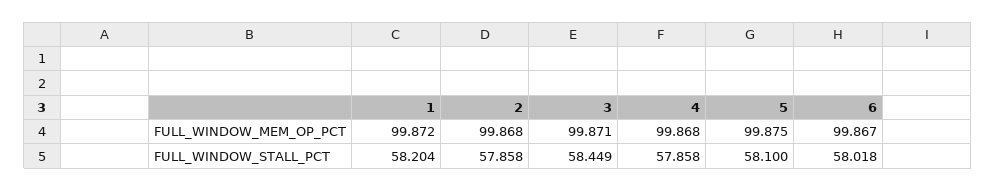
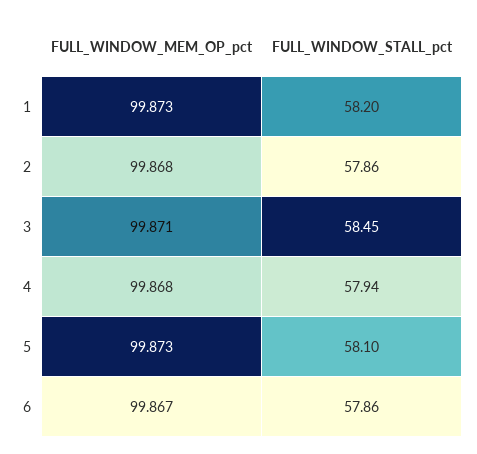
1, FULL_WINDOW_MEM_OP_PCT: 99.872 -> 99.873
5, FULL_WINDOW_MEM_OP_PCT: 99.875 -> 99.873
4, FULL_WINDOW_STALL_PCT: 57.858 -> 57.94
6, FULL_WINDOW_STALL_PCT: 58.018 -> 57.86

